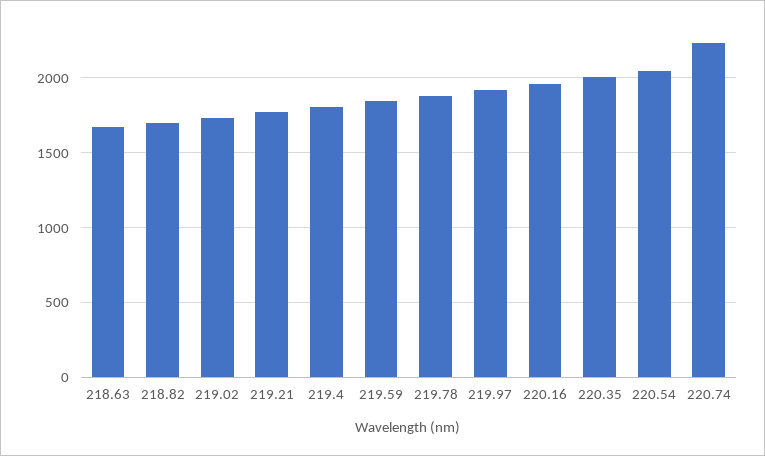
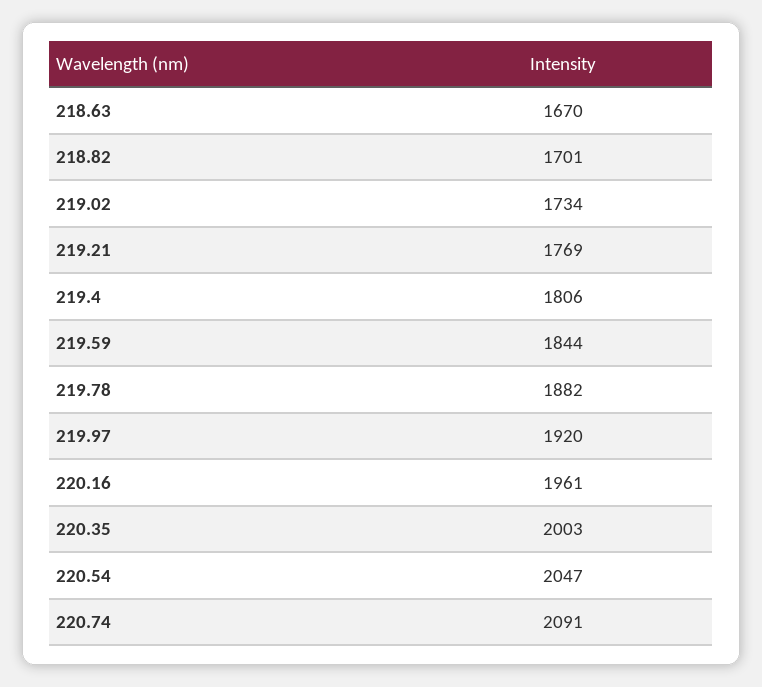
220.74: 2250 -> 2091

